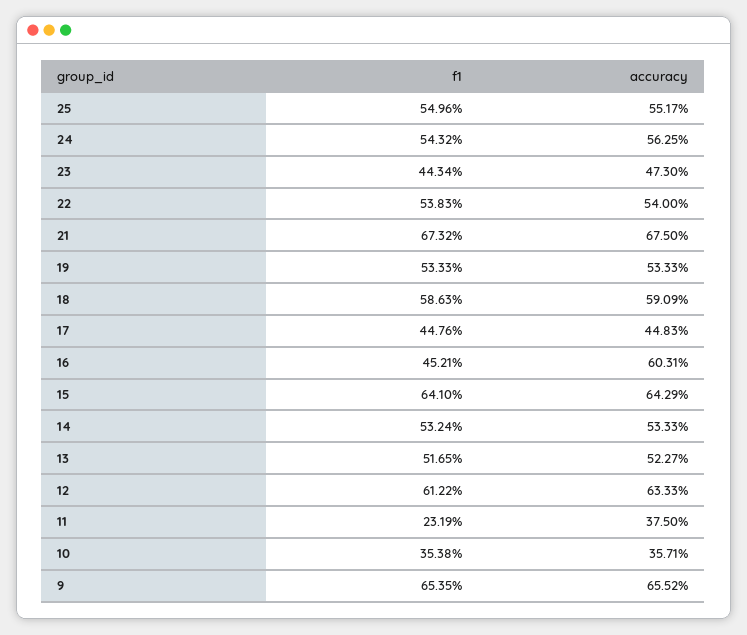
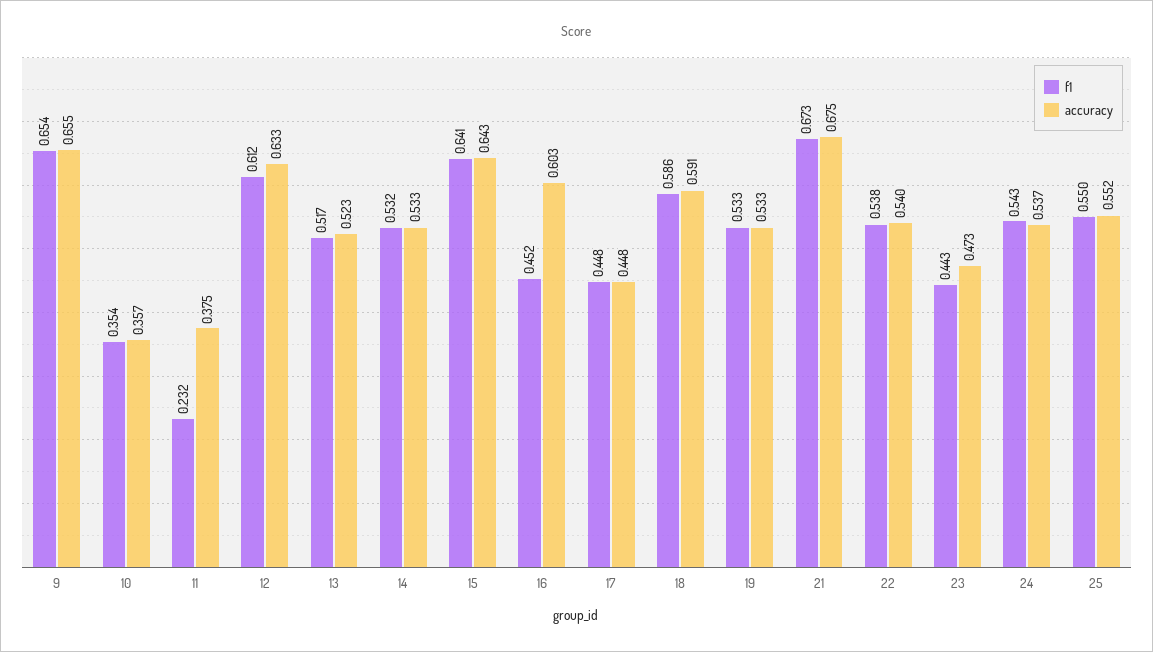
accuracy, 24: 0.5625 -> 0.537

